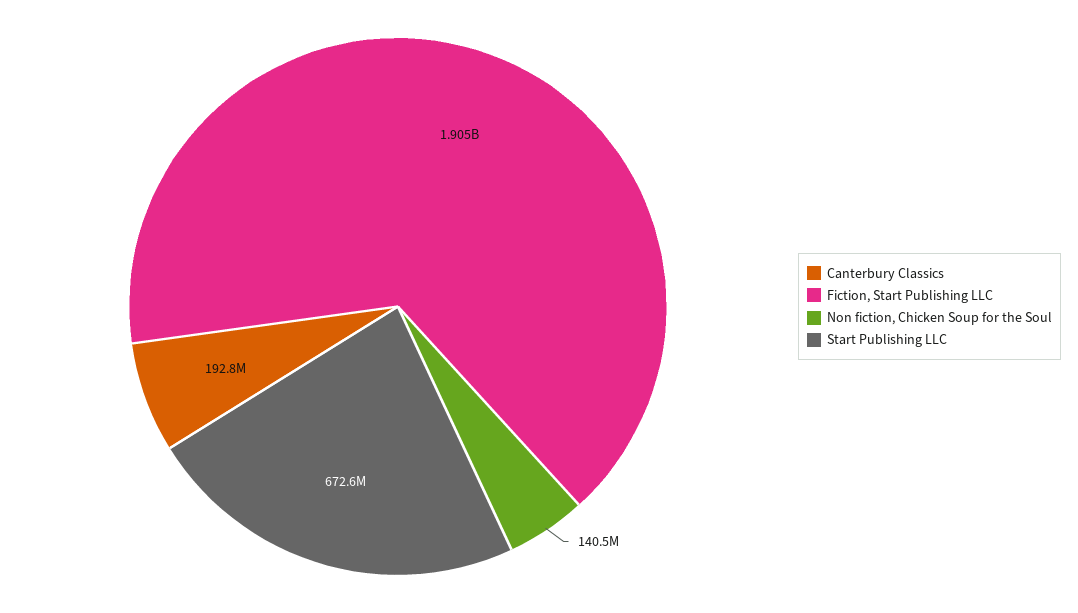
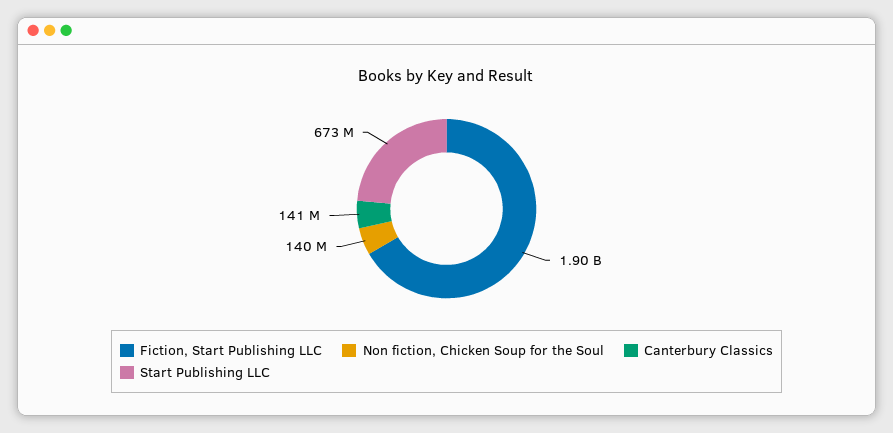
Canterbury Classics: 192800000 -> 141000000

